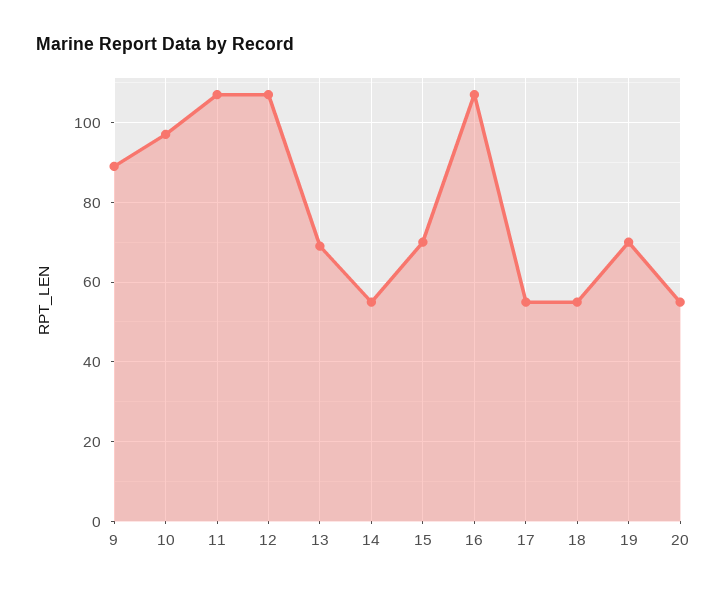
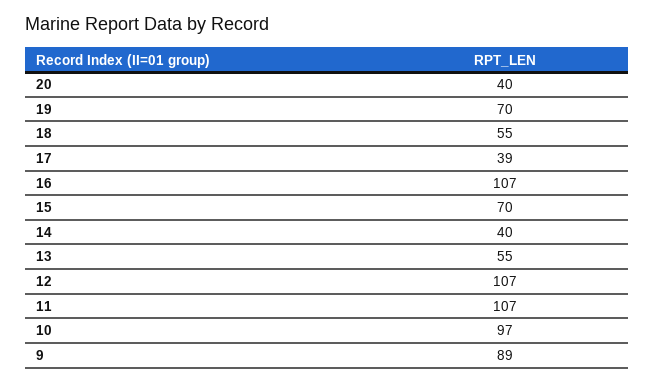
13: 70 -> 55
14: 55 -> 40
17: 55 -> 39
20: 55 -> 40

